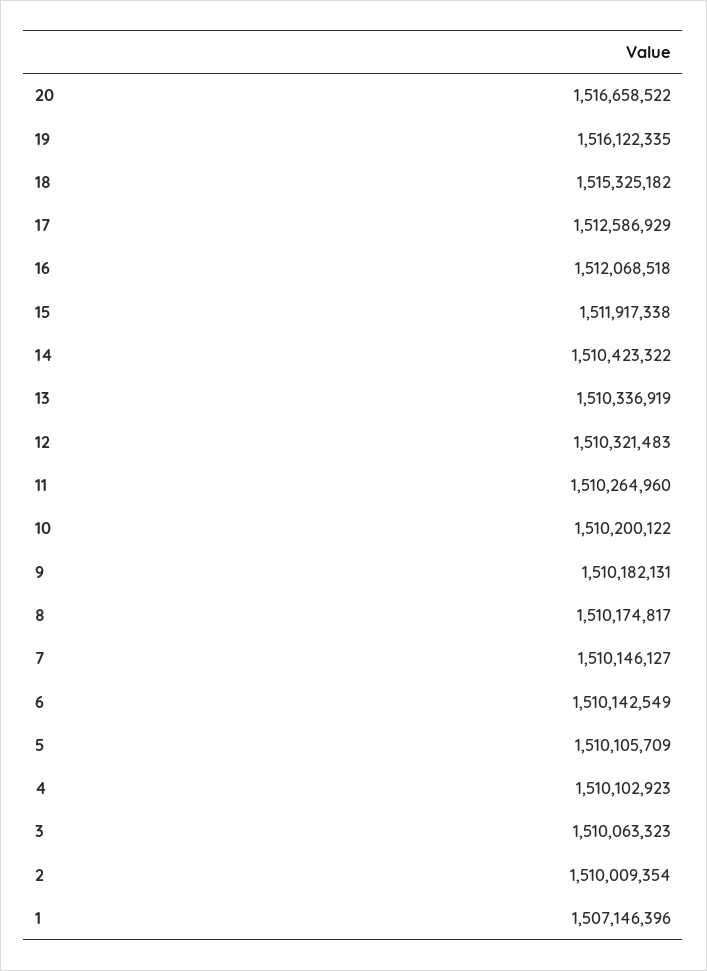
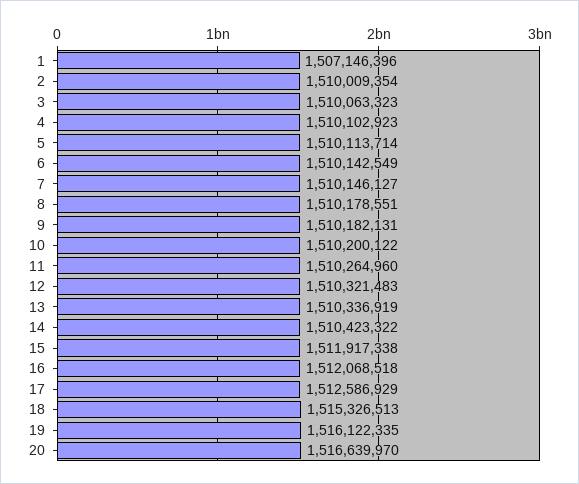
20: 1516658522 -> 1516639970
18: 1515325182 -> 1515326513
8: 1510174817 -> 1510178551
5: 1510105709 -> 1510113714

